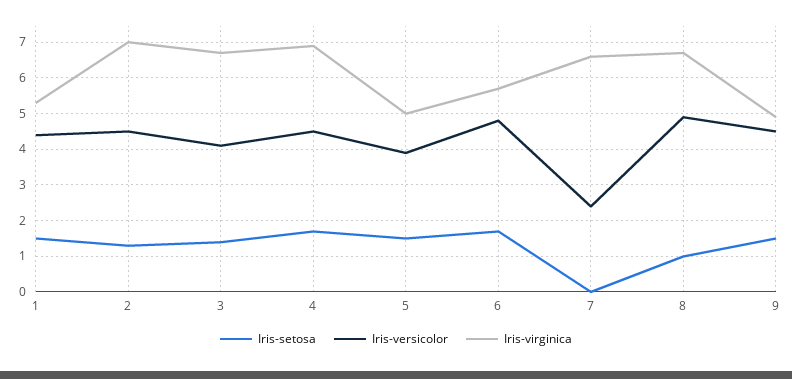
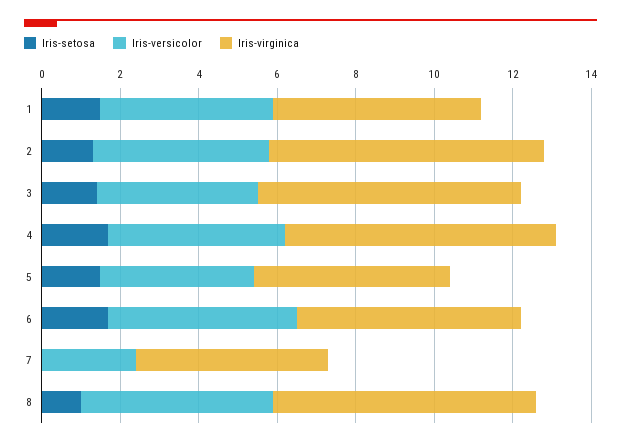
Iris-virginica, 7: 6.5 -> 5
Iris-setosa, 9: 1.5 -> none
Iris-versicolor, 9: 4.5 -> none
Iris-virginica, 9: 5 -> none

